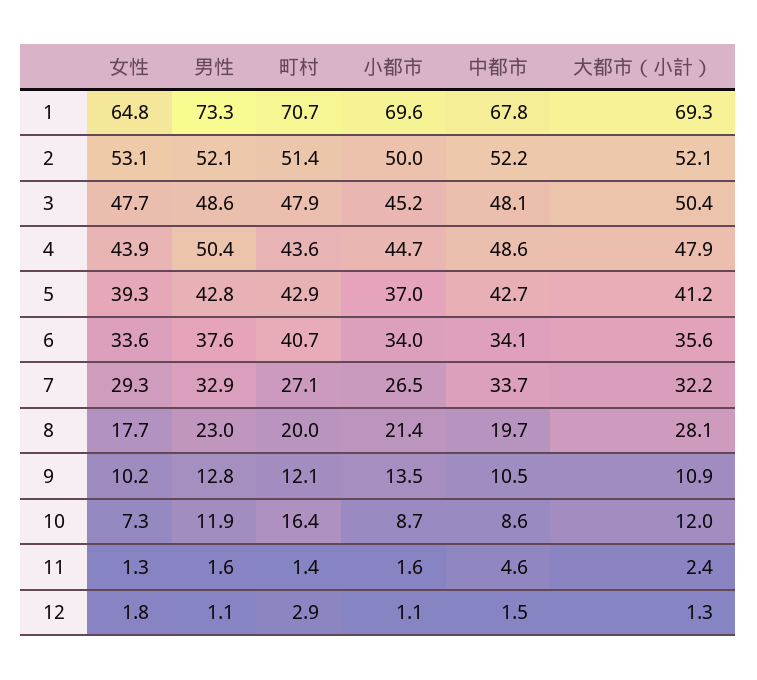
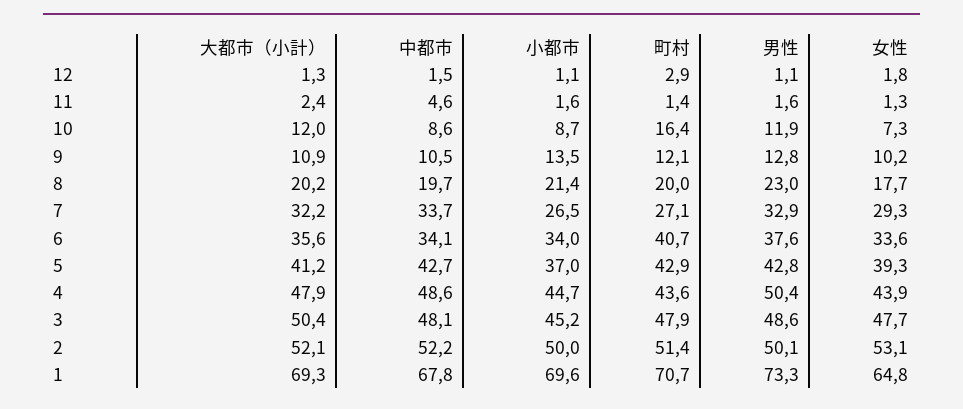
男性, 2: 52.1 -> 50.1
大都市（小計）, 8: 28.1 -> 20.2

